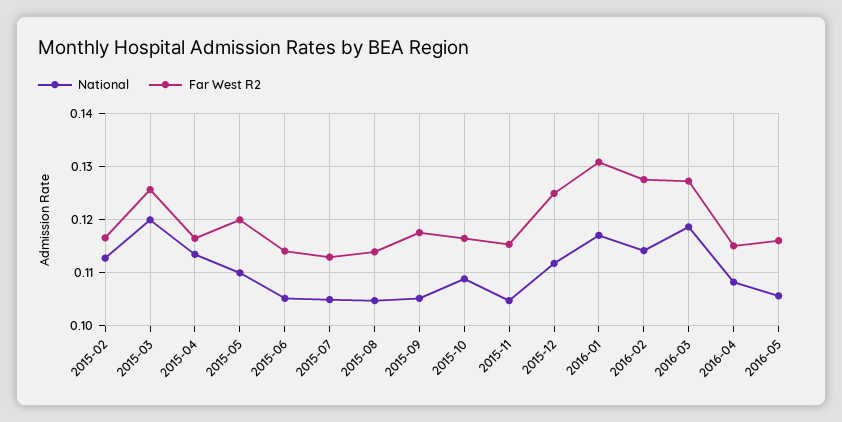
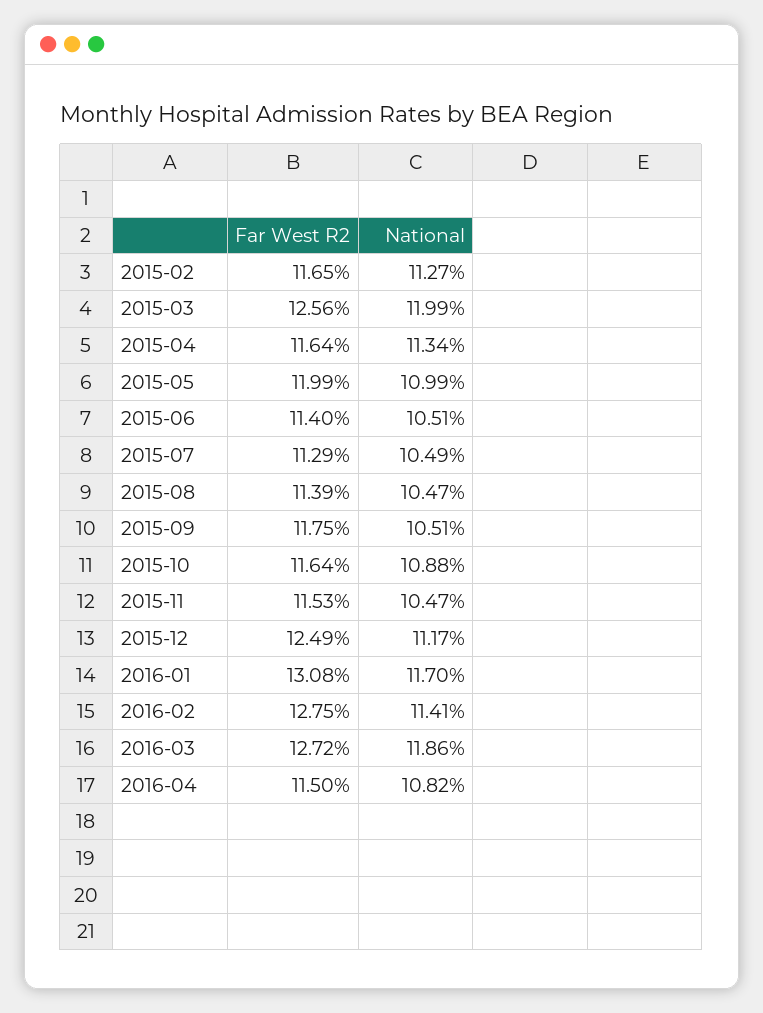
National, 2016-05: 0.106 -> none
Far West R2, 2016-05: 0.116 -> none

